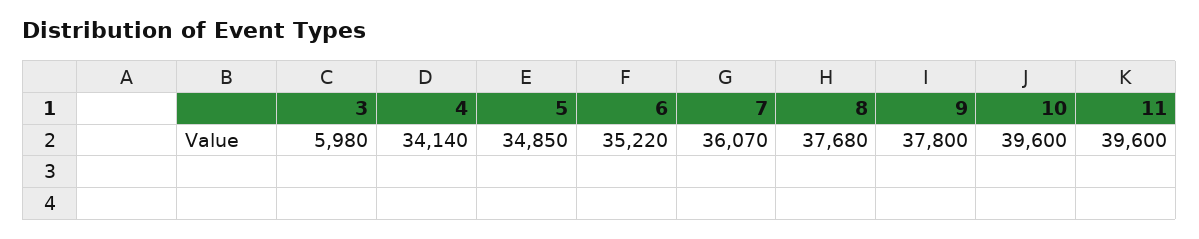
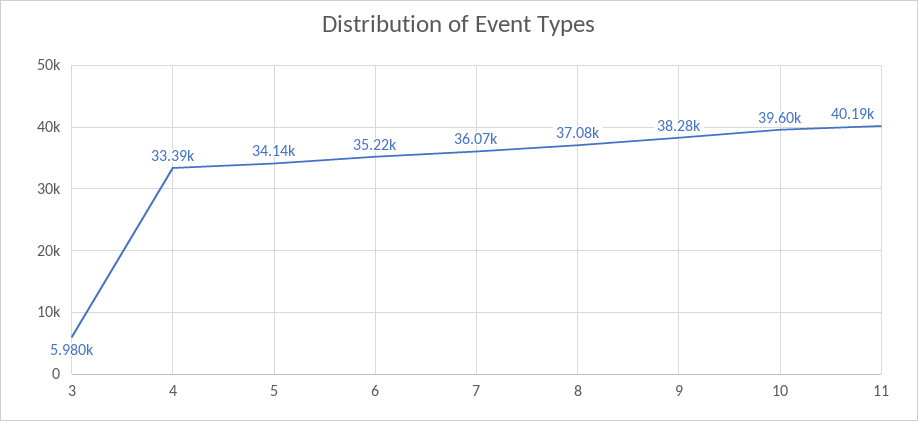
4: 34140 -> 33390
5: 34850 -> 34140
8: 37680 -> 37080
9: 37800 -> 38280
11: 39600 -> 40190

